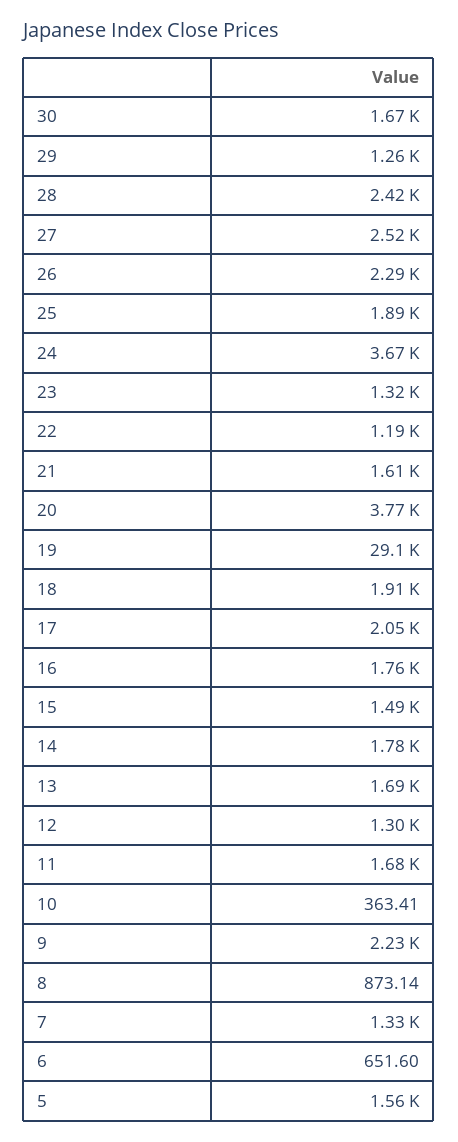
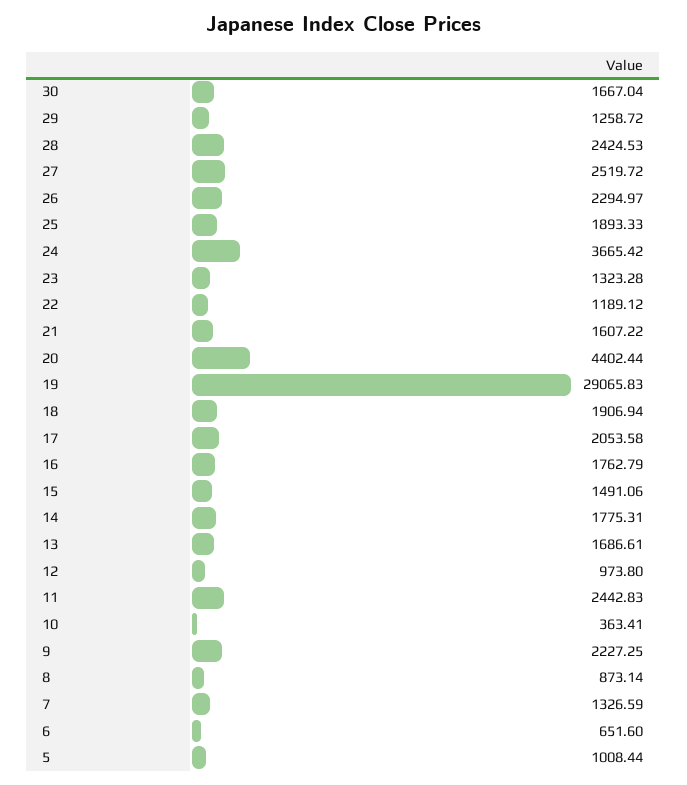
20: 3770 -> 4402.44
12: 1300 -> 973.8
11: 1680 -> 2442.83
5: 1560 -> 1008.44

